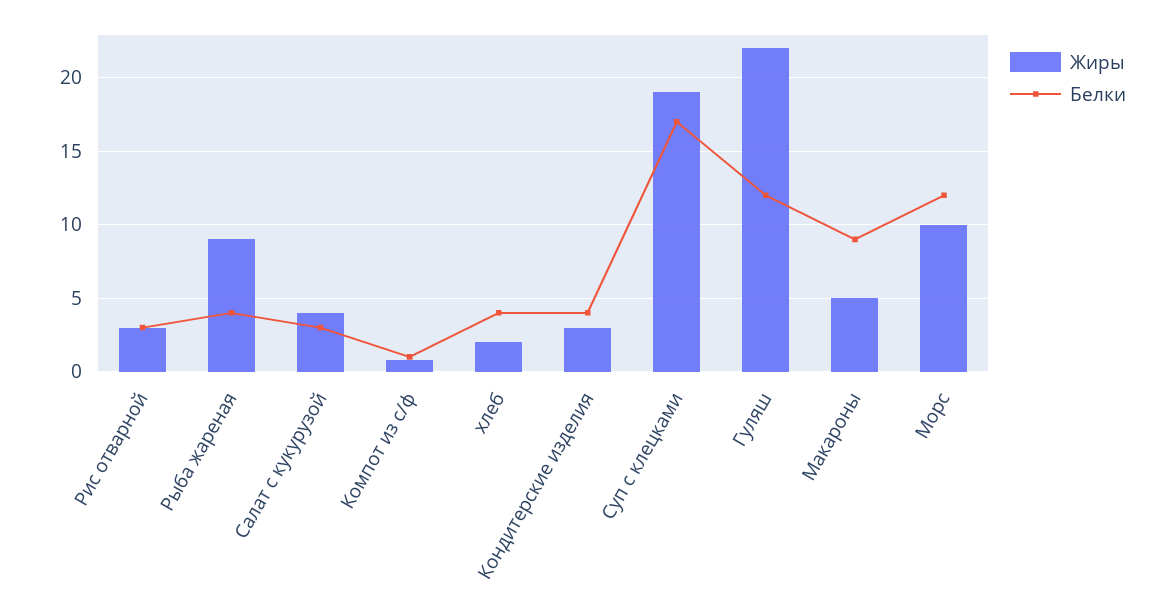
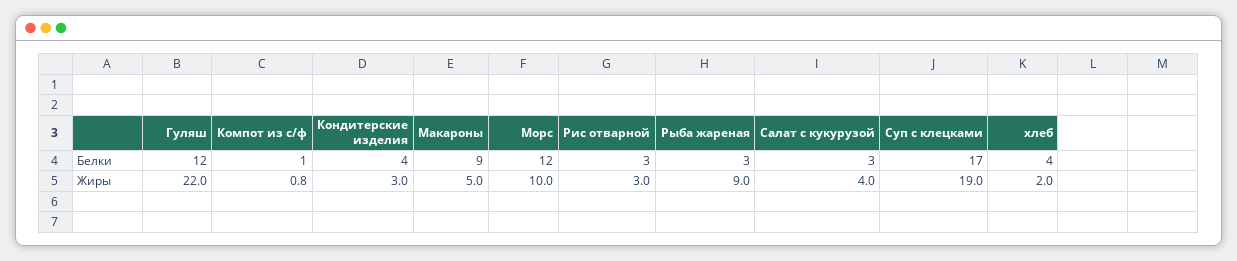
Белки, Рыба жареная: 4 -> 3

